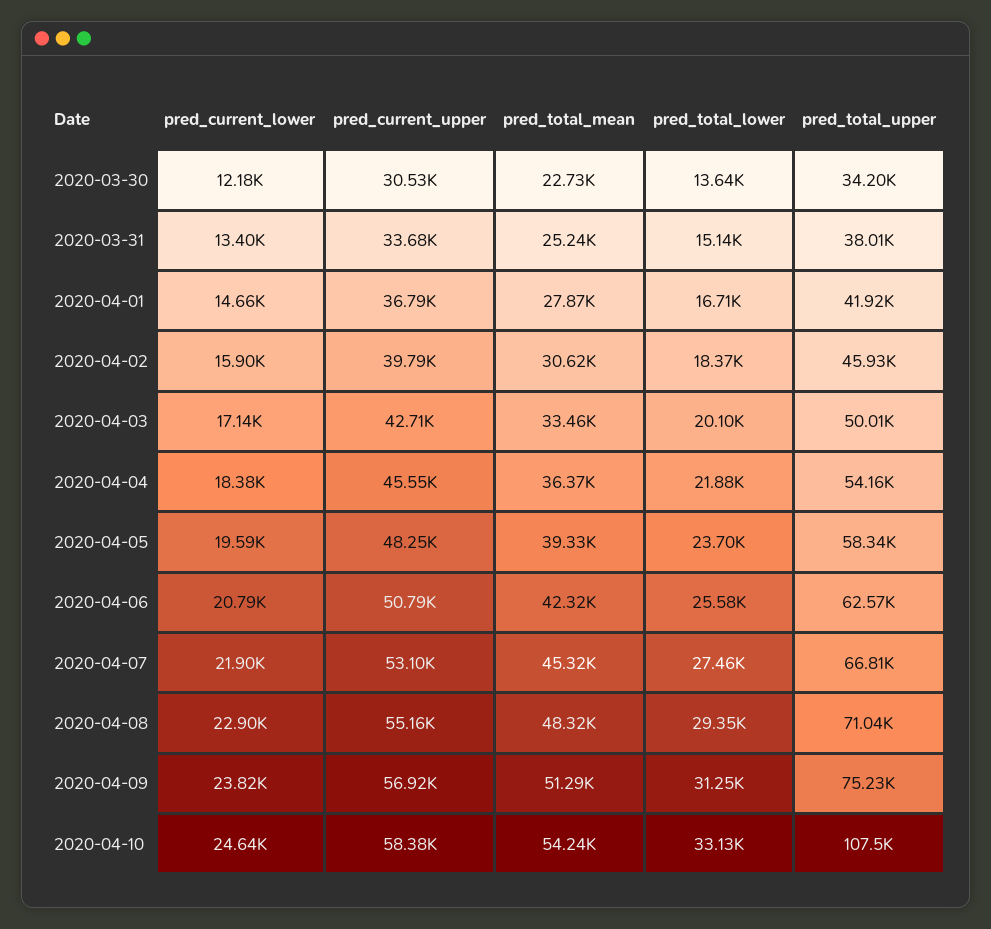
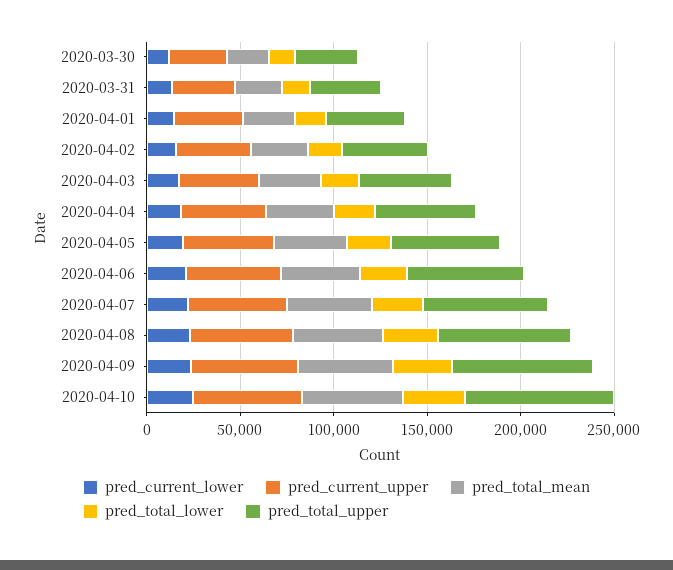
pred_total_upper, 2020-04-10: 107500 -> 80000

